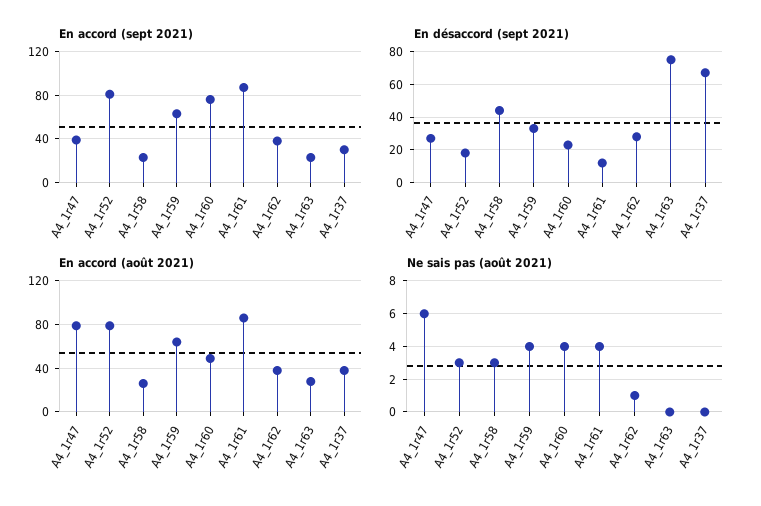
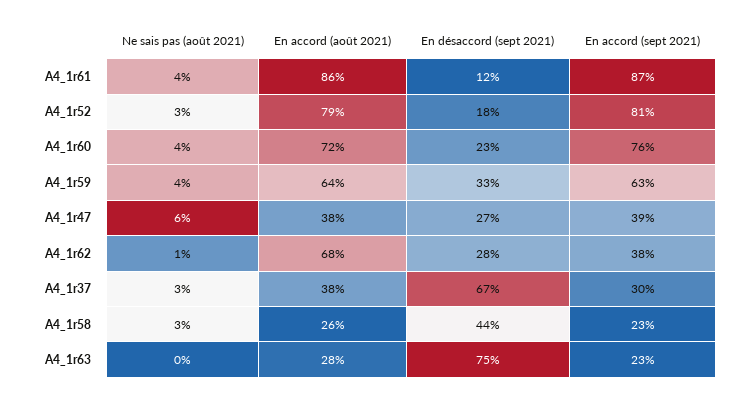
En accord (août 2021), A4_1r47: 80 -> 38
En accord (août 2021), A4_1r60: 50 -> 72
En accord (août 2021), A4_1r62: 40 -> 68
Ne sais pas (août 2021), A4_1r37: 0 -> 3

